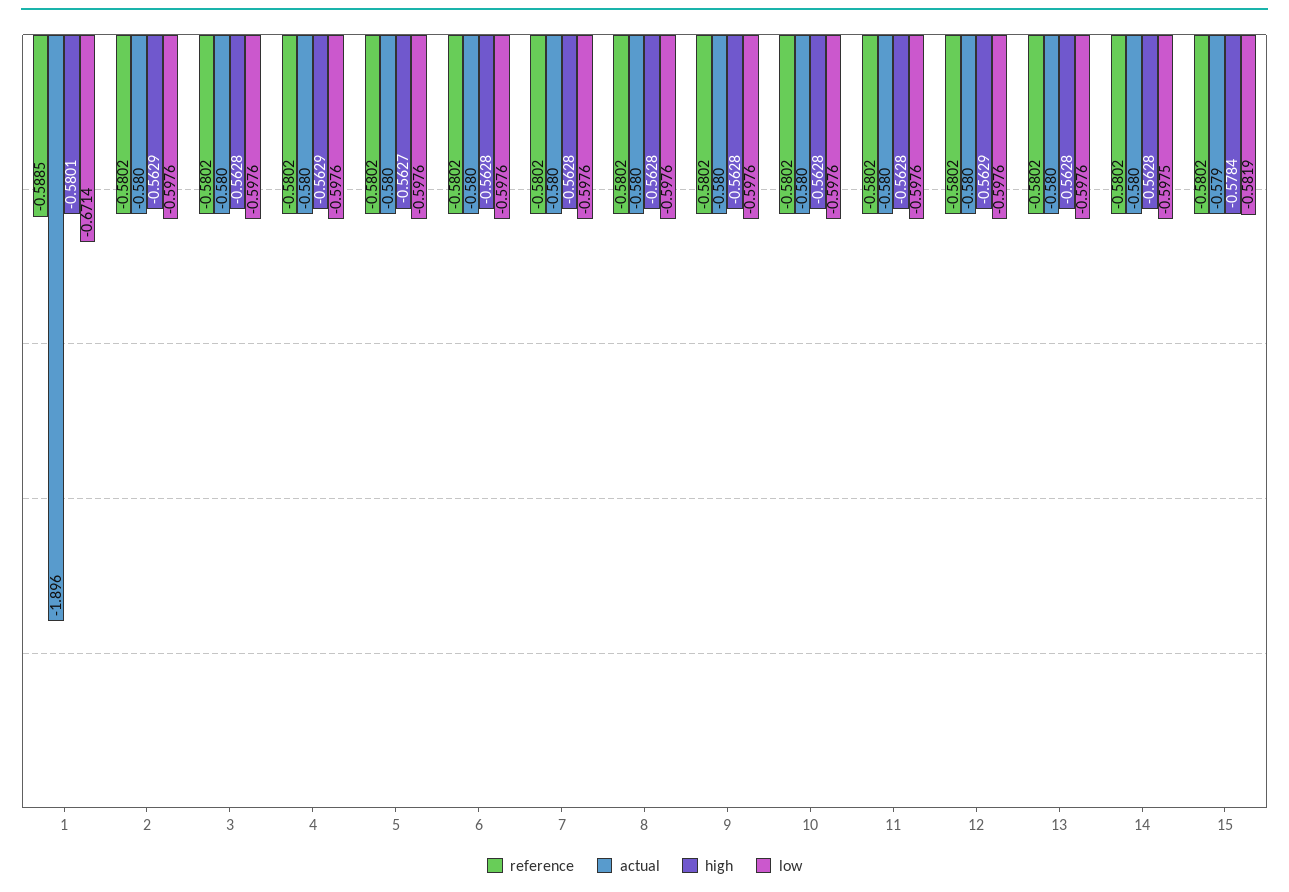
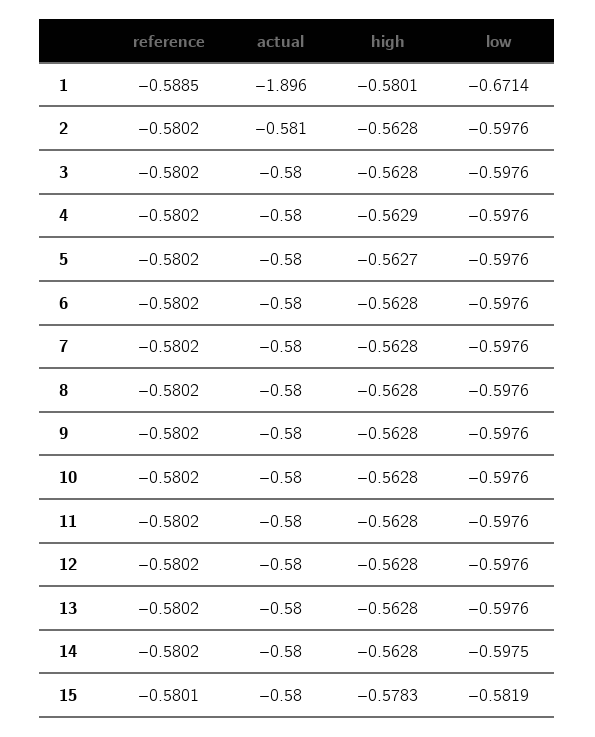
actual, 2: -0.58 -> -0.581
high, 2: -0.5629 -> -0.5628
high, 12: -0.5629 -> -0.5628
reference, 15: -0.5802 -> -0.5801
actual, 15: -0.579 -> -0.58
high, 15: -0.5784 -> -0.5783

